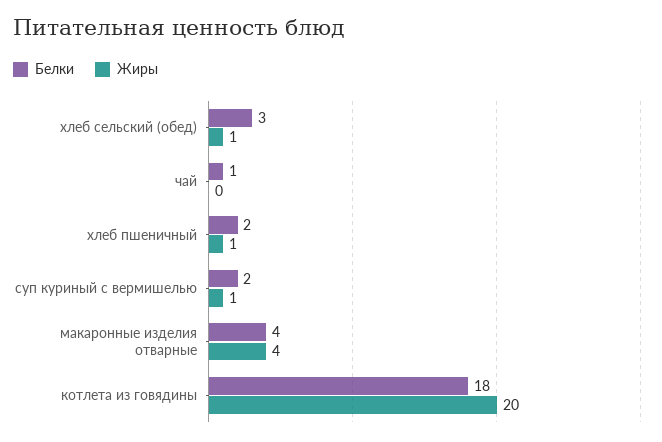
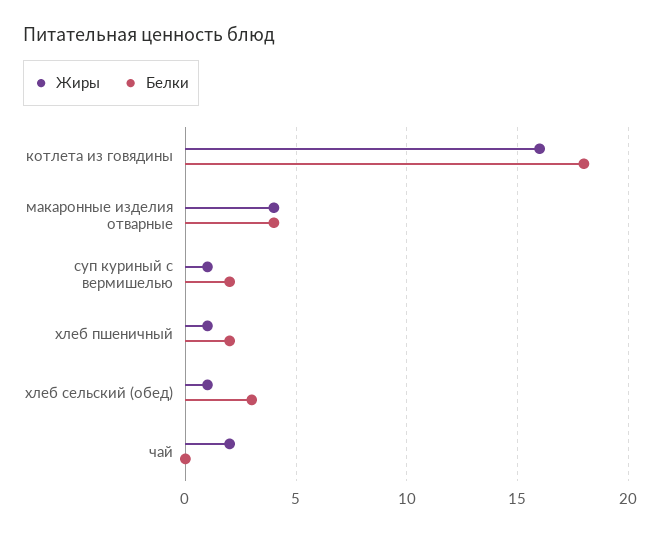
Белки, чай: 1 -> 0
Жиры, чай: 0 -> 2
Жиры, котлета из говядины: 20 -> 16

